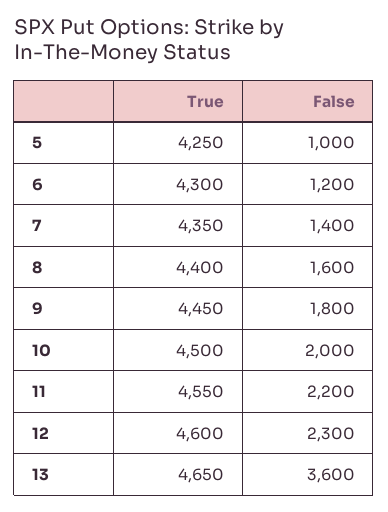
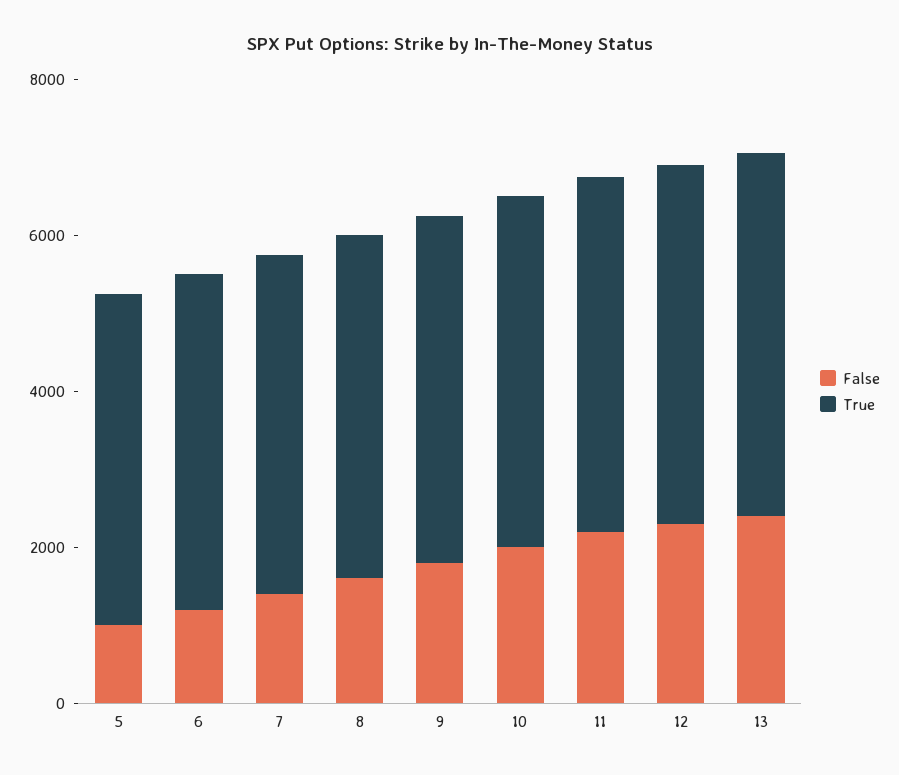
False, 13: 3600 -> 2500

